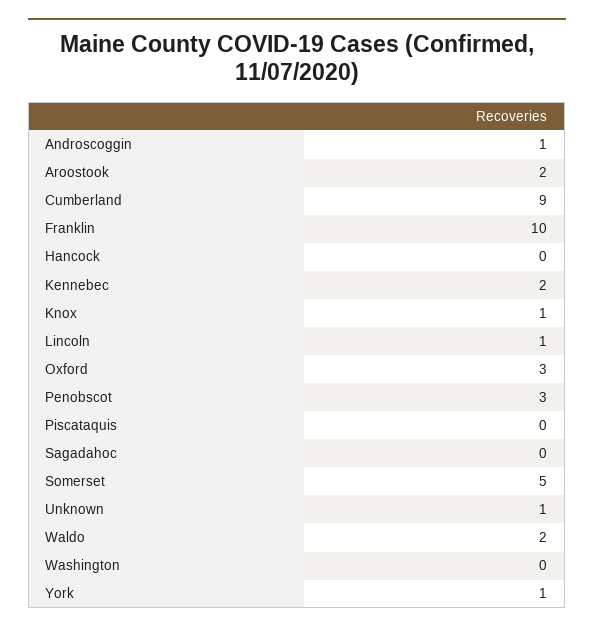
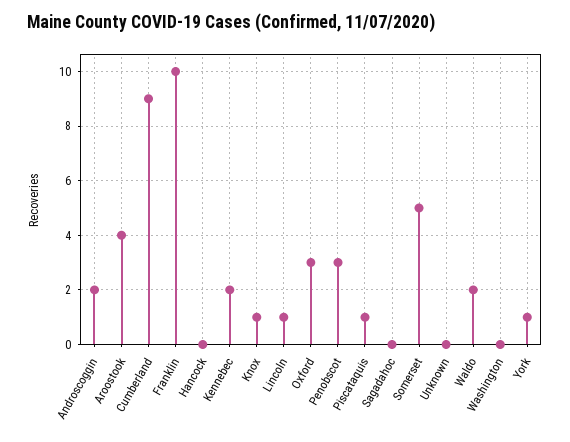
Androscoggin: 1 -> 2
Aroostook: 2 -> 4
Piscataquis: 0 -> 1
Unknown: 1 -> 0

